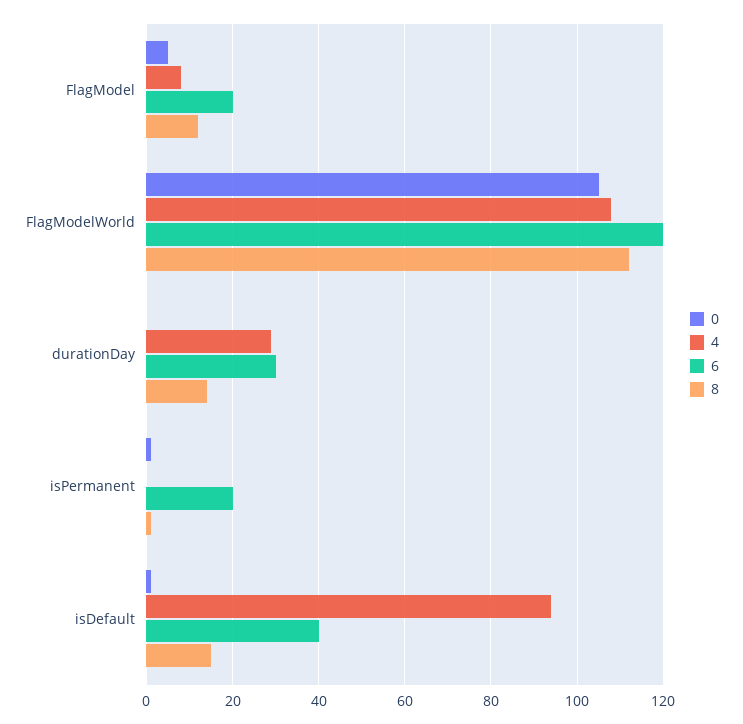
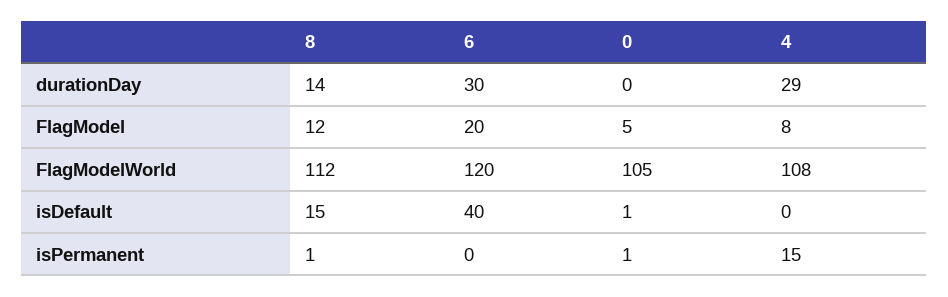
4, isPermanent: 0 -> 15
6, isPermanent: 20 -> 0
4, isDefault: 95 -> 0

